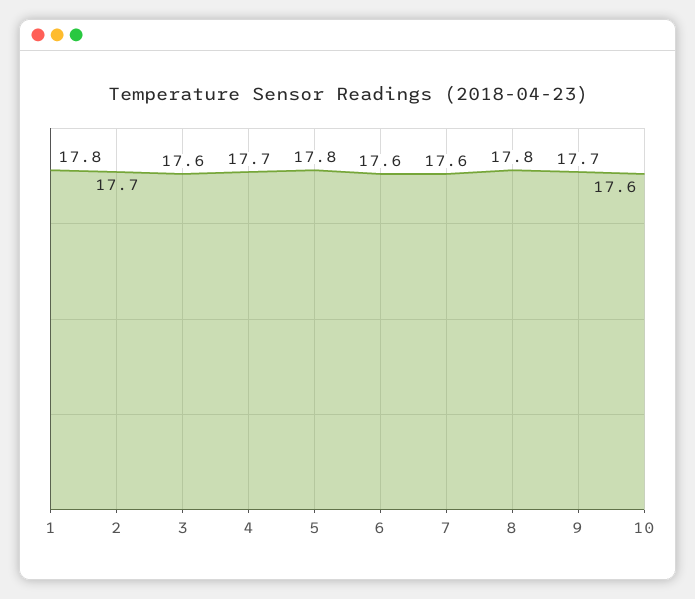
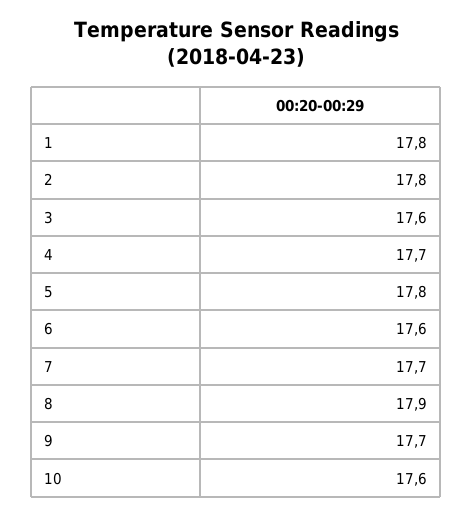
2: 17.7 -> 17.8
7: 17.6 -> 17.7
8: 17.8 -> 17.9

